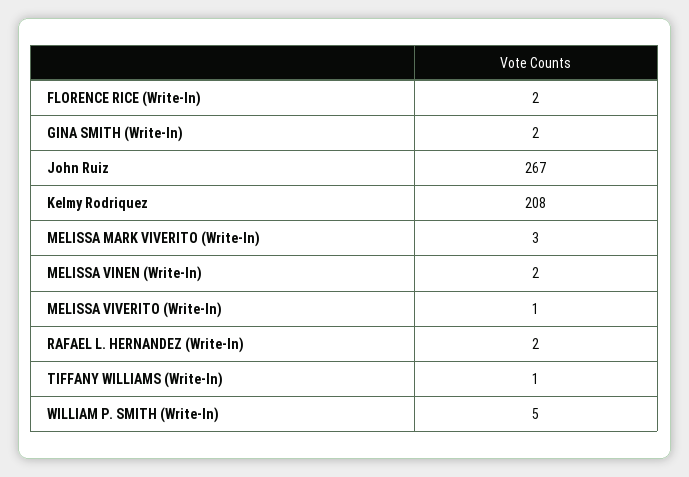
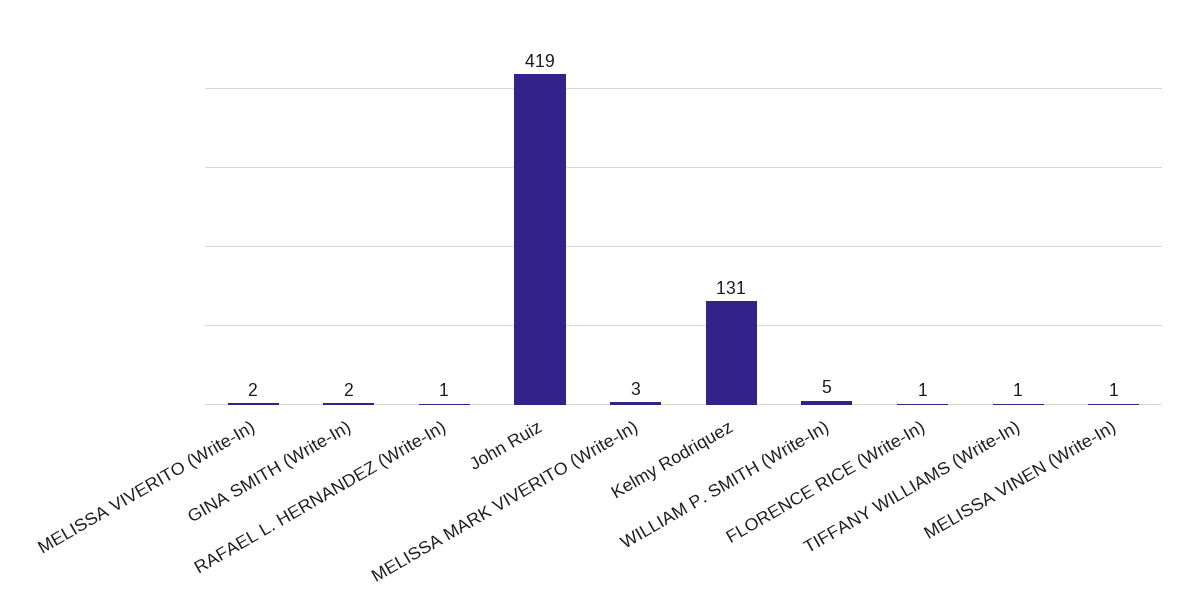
FLORENCE RICE (Write-In): 2 -> 1
John Ruiz: 267 -> 419
Kelmy Rodriquez: 208 -> 131
MELISSA VINEN (Write-In): 2 -> 1
MELISSA VIVERITO (Write-In): 1 -> 2
RAFAEL L. HERNANDEZ (Write-In): 2 -> 1

